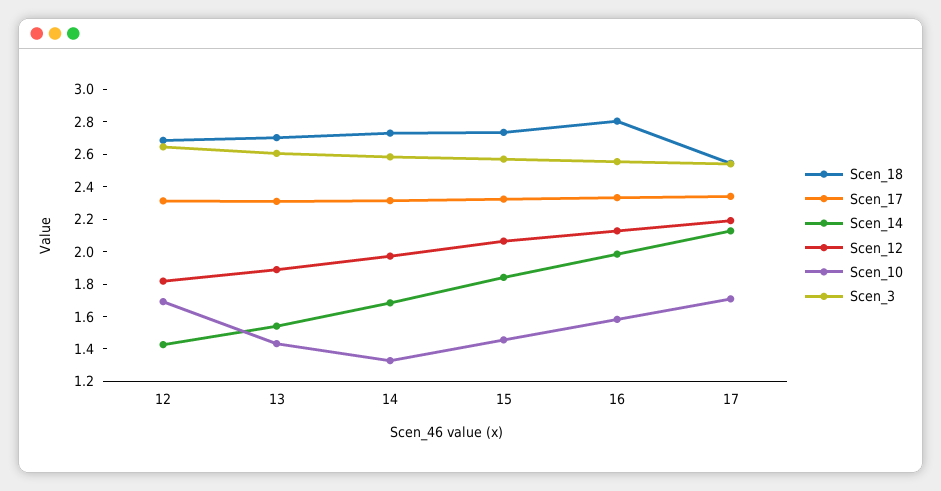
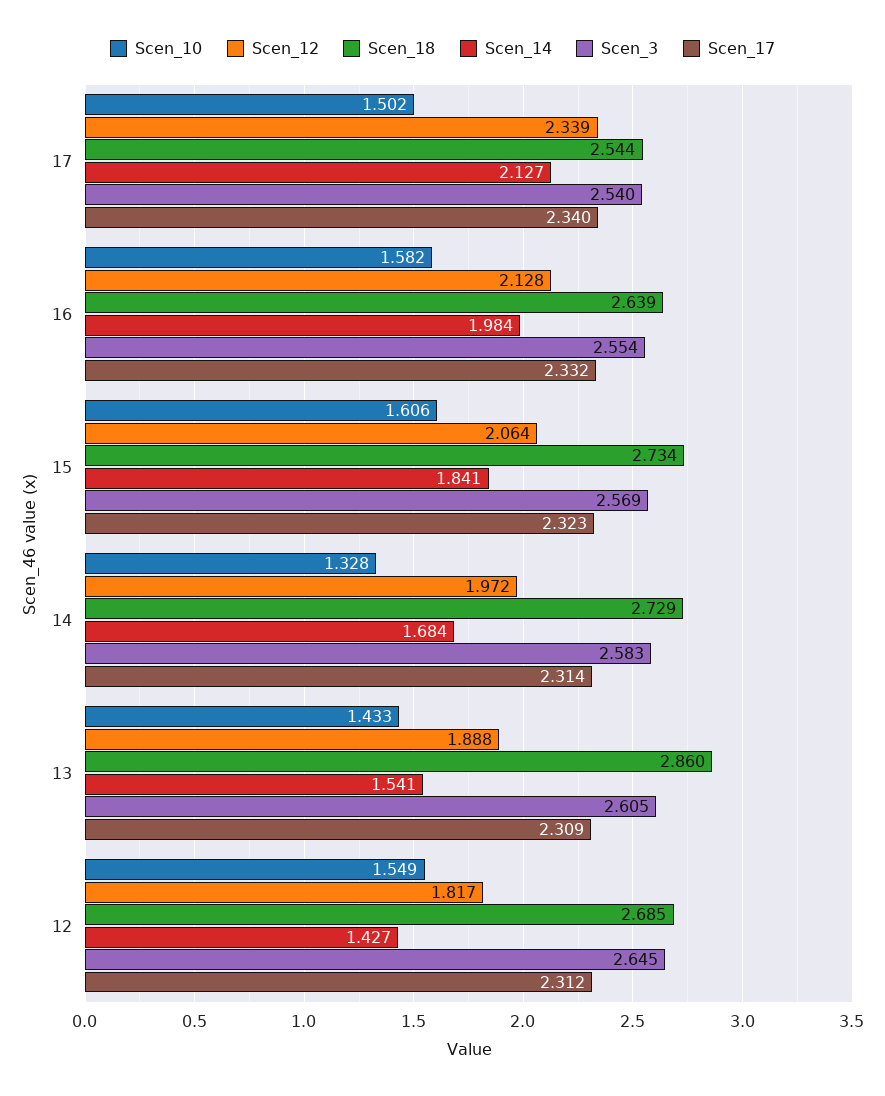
Scen_10, 12: 1.7 -> 1.549
Scen_18, 13: 2.7 -> 2.86
Scen_10, 15: 1.45 -> 1.606
Scen_18, 16: 2.8 -> 2.639
Scen_12, 17: 2.2 -> 2.339
Scen_10, 17: 1.7 -> 1.502

